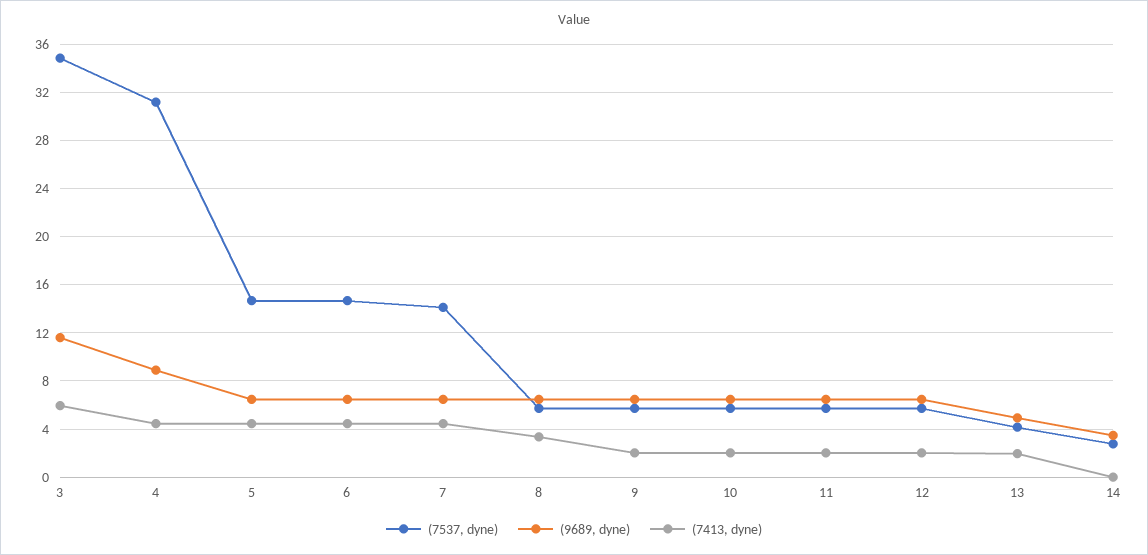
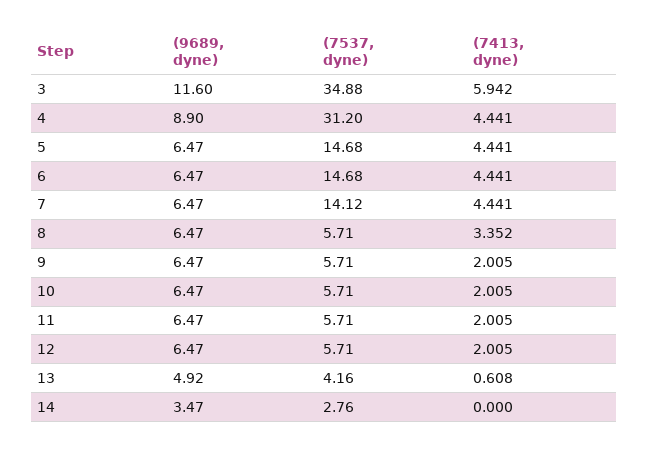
(7413, dyne), 13: 2 -> 0.608

